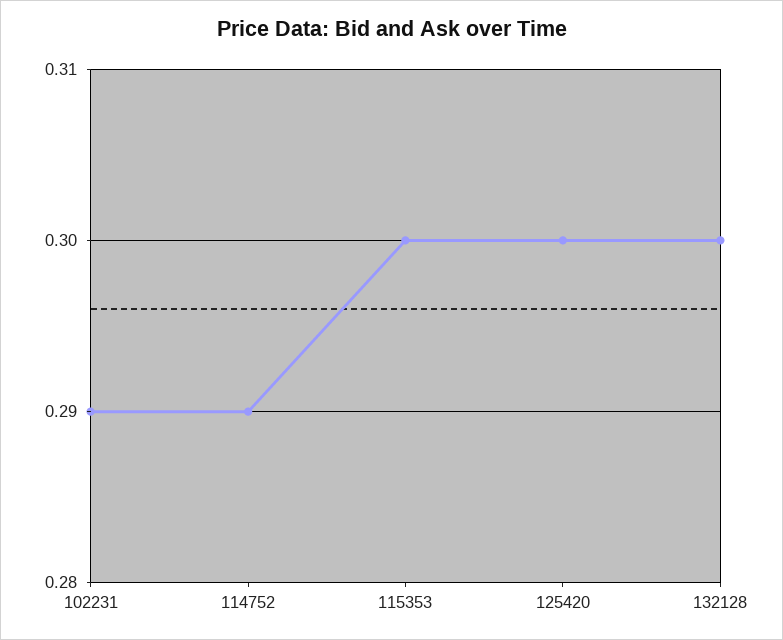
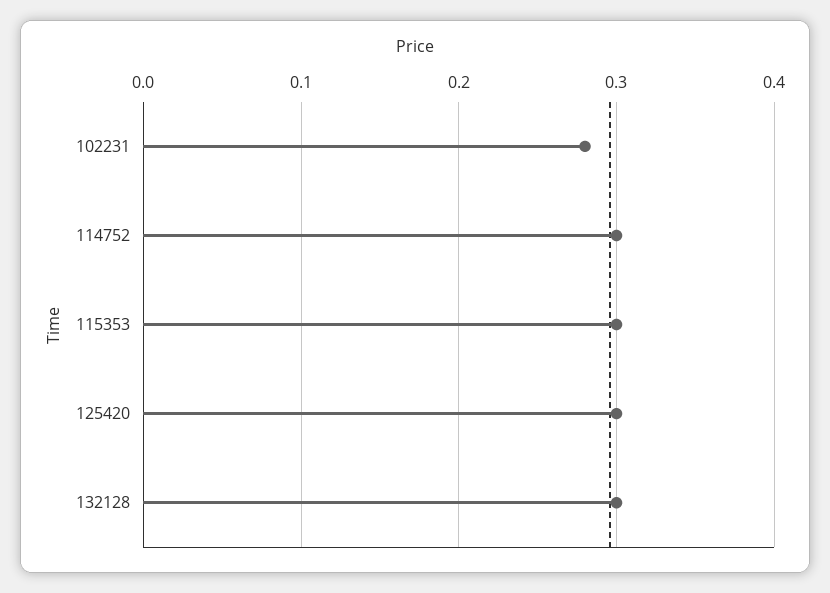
102231: 0.29 -> 0.28
114752: 0.29 -> 0.3

